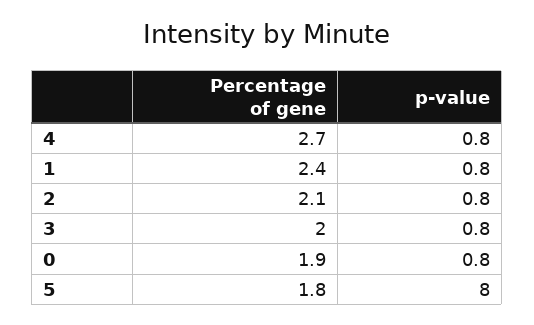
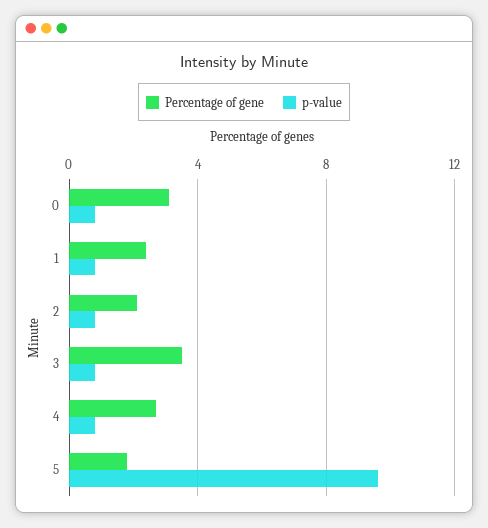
Percentage of gene, 3: 2 -> 3.5
Percentage of gene, 0: 1.9 -> 3
p-value, 5: 8 -> 9.5

